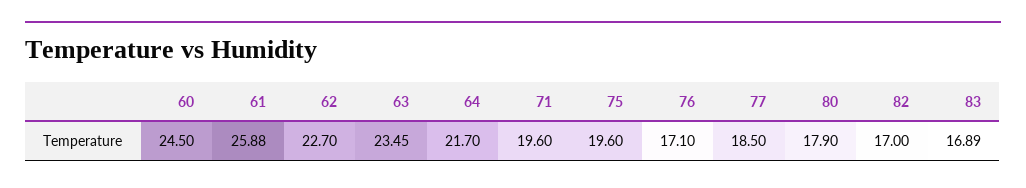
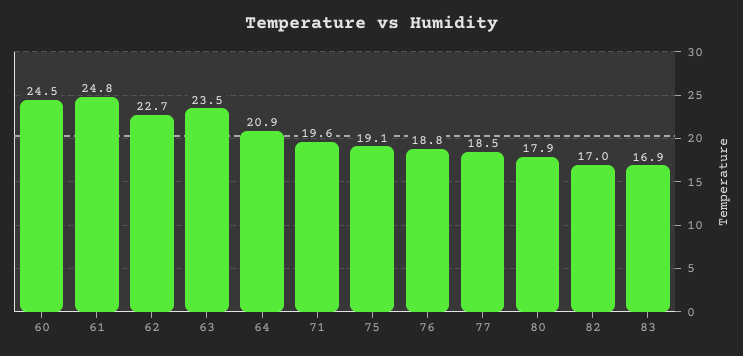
61: 25.88 -> 24.8
64: 21.7 -> 20.9
75: 19.6 -> 19.1
76: 17.1 -> 18.8

